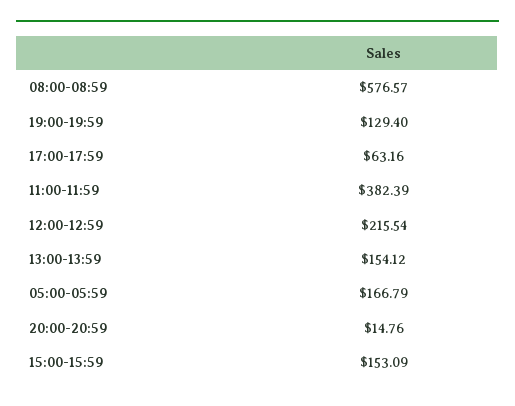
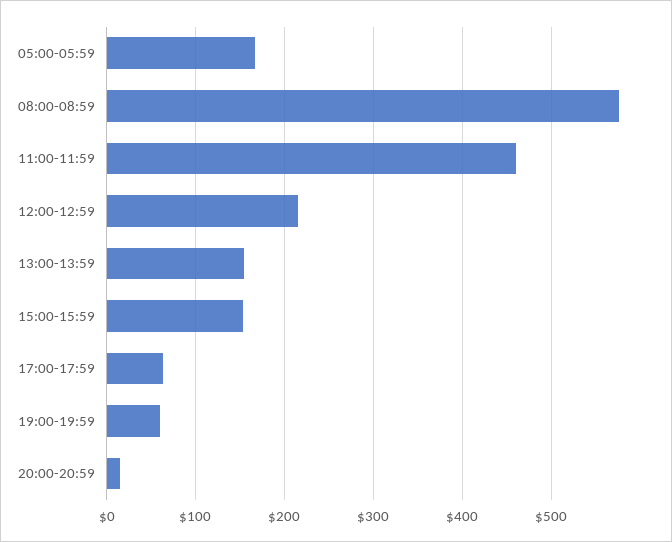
19:00-19:59: 129.4 -> 60
11:00-11:59: 382.39 -> 460

